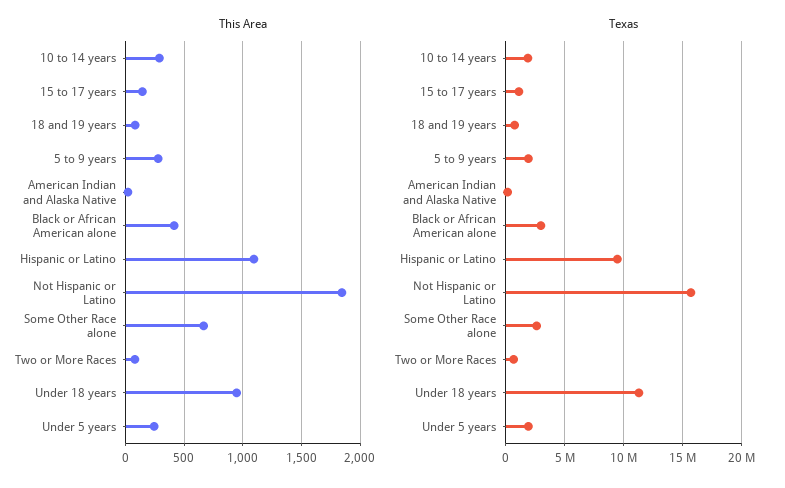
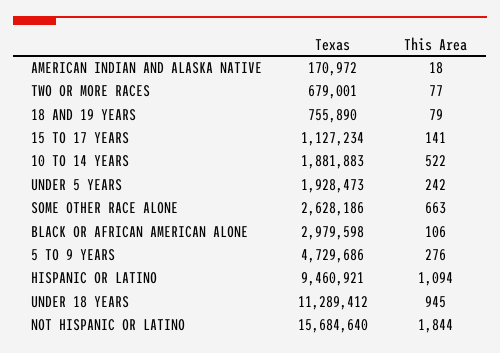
This Area, 10 to 14 years: 300 -> 522
This Area, Black or African American alone: 400 -> 106
Texas, 5 to 9 years: 2000000 -> 4729686

